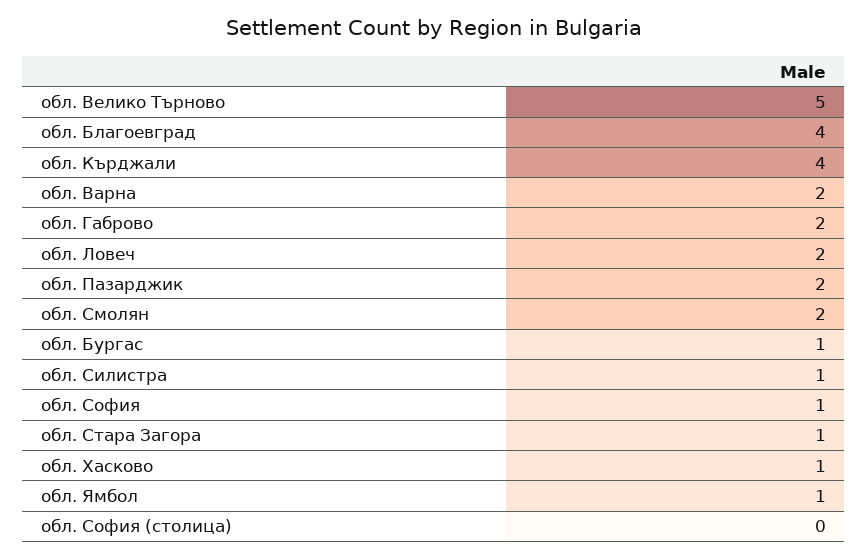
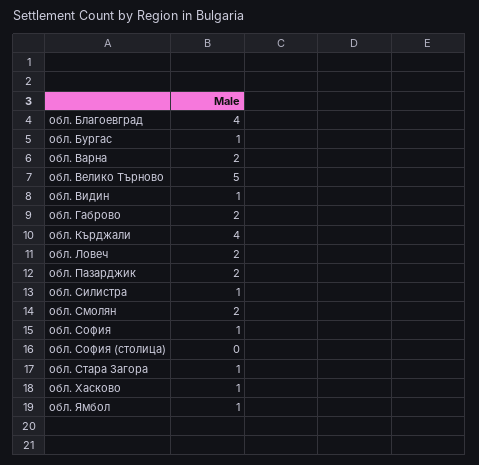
обл. Видин: none -> 1

